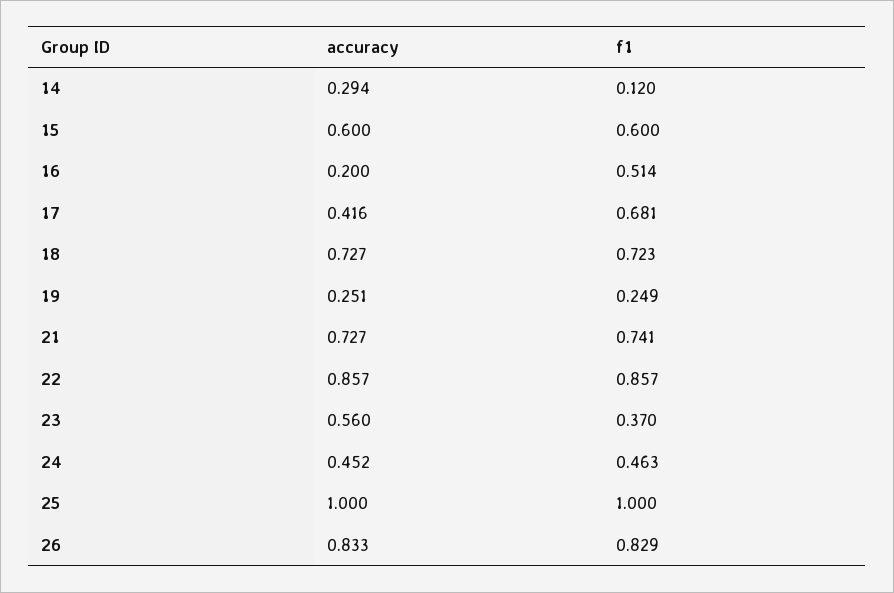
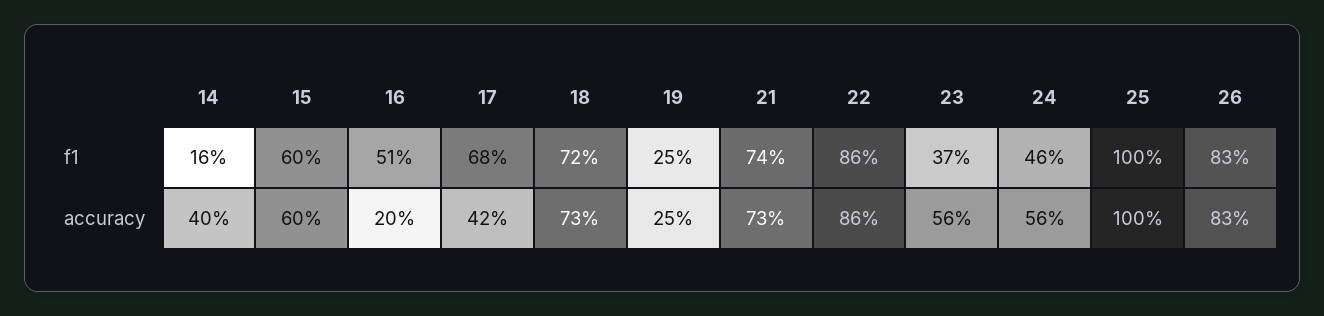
accuracy, 14: 0.294 -> 0.4
f1, 14: 0.12 -> 0.16
accuracy, 24: 0.452 -> 0.56

